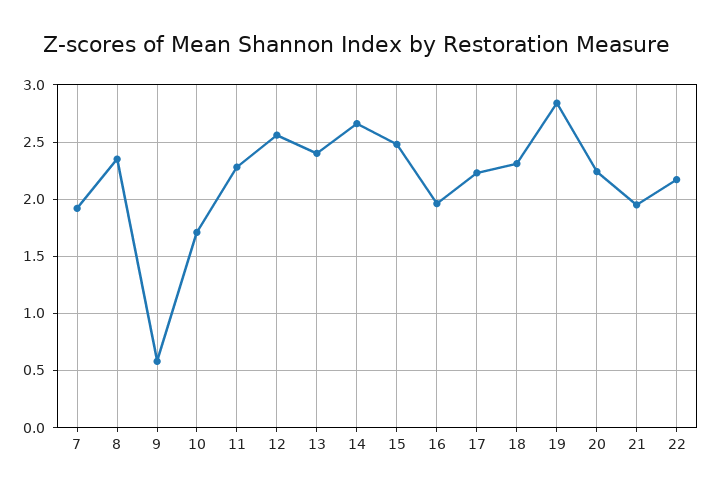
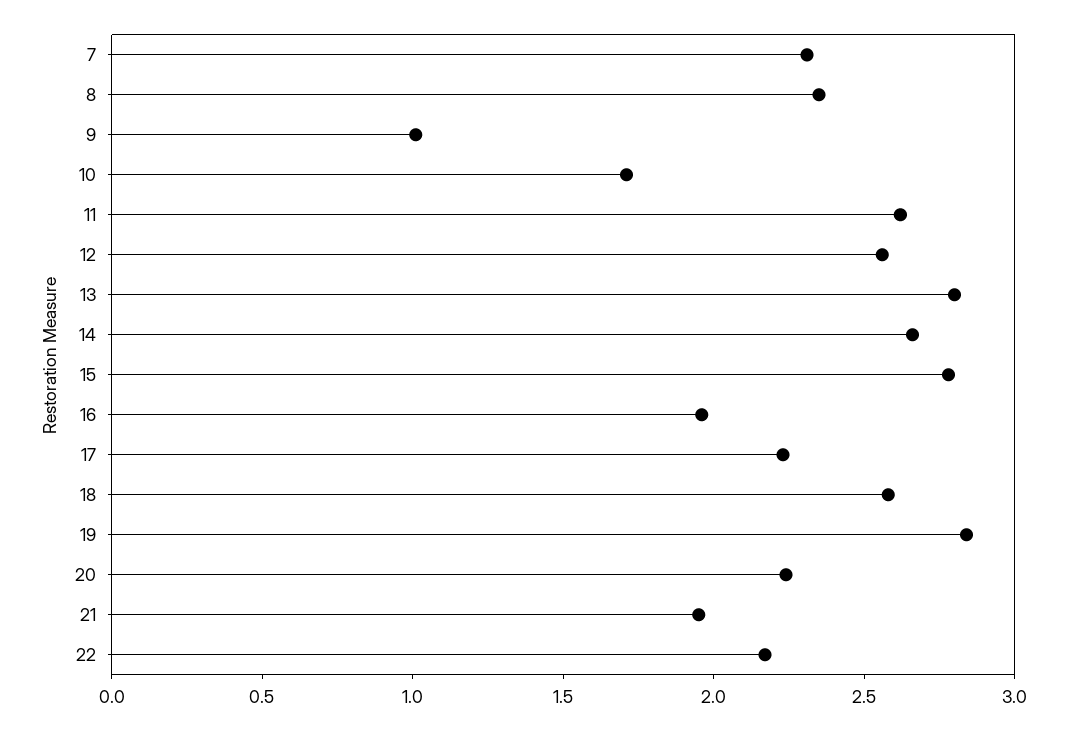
7: 1.9 -> 2.3
9: 0.6 -> 1
11: 2.3 -> 2.6
13: 2.4 -> 2.8
15: 2.5 -> 2.8
18: 2.3 -> 2.6

